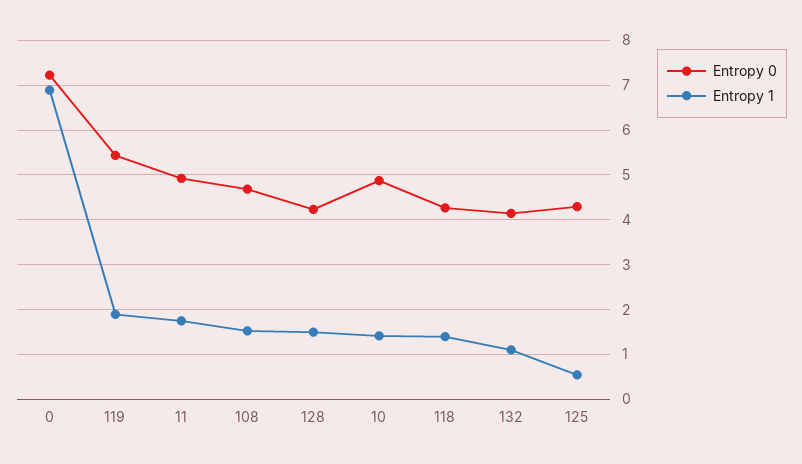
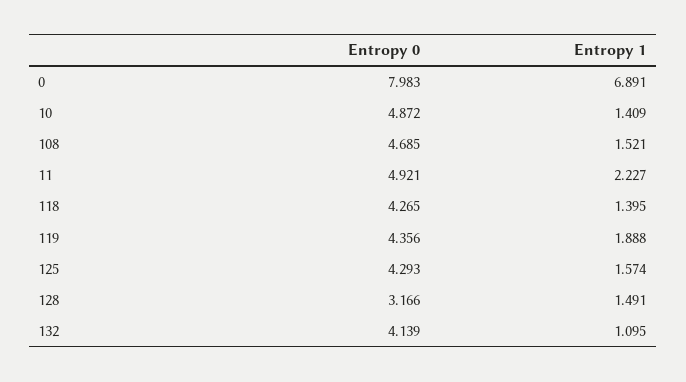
Entropy 0, 0: 7.2 -> 7.983
Entropy 0, 119: 5.4 -> 4.356
Entropy 1, 11: 1.8 -> 2.227
Entropy 0, 128: 4.2 -> 3.166
Entropy 1, 125: 0.6 -> 1.574

